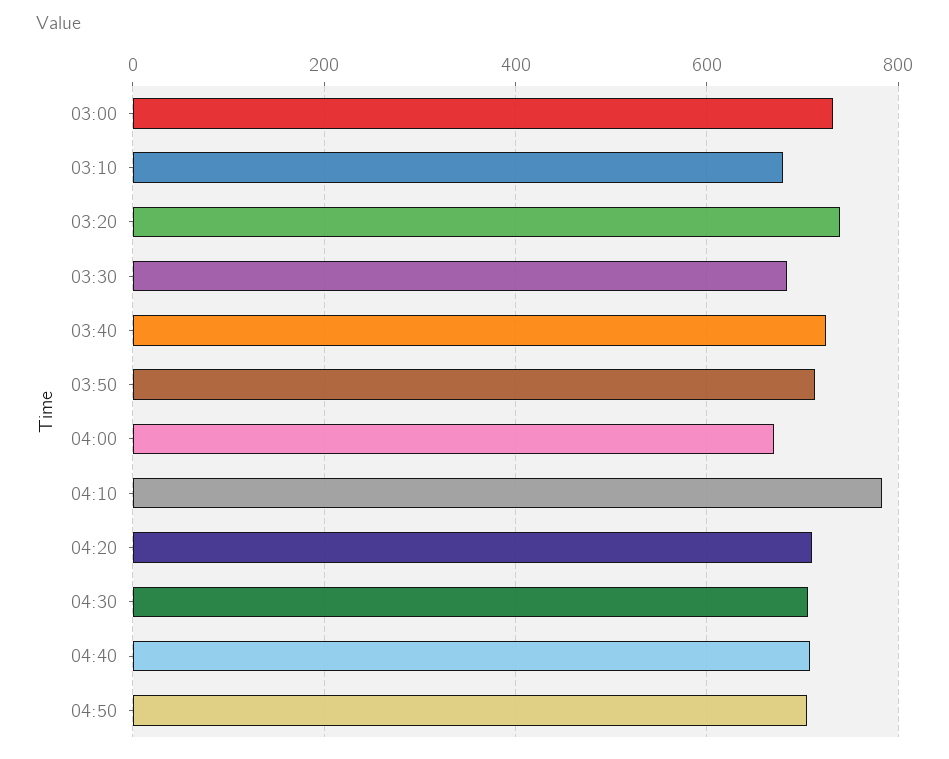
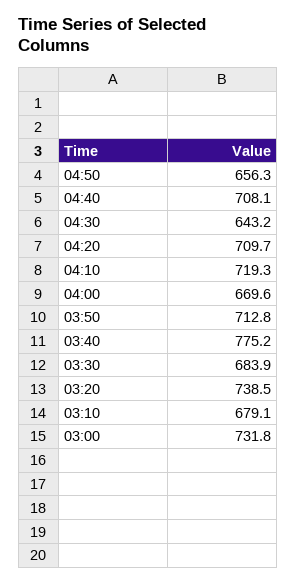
03:40: 720 -> 775.2
04:10: 780 -> 719.3
04:30: 700 -> 643.2
04:50: 700 -> 656.3

